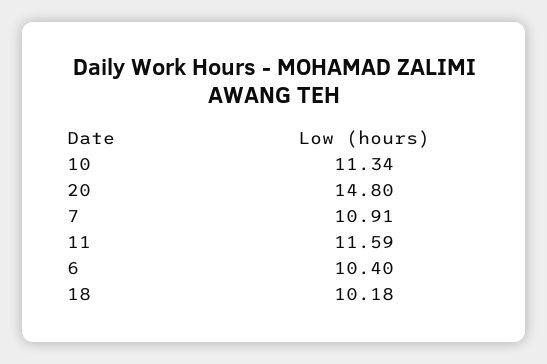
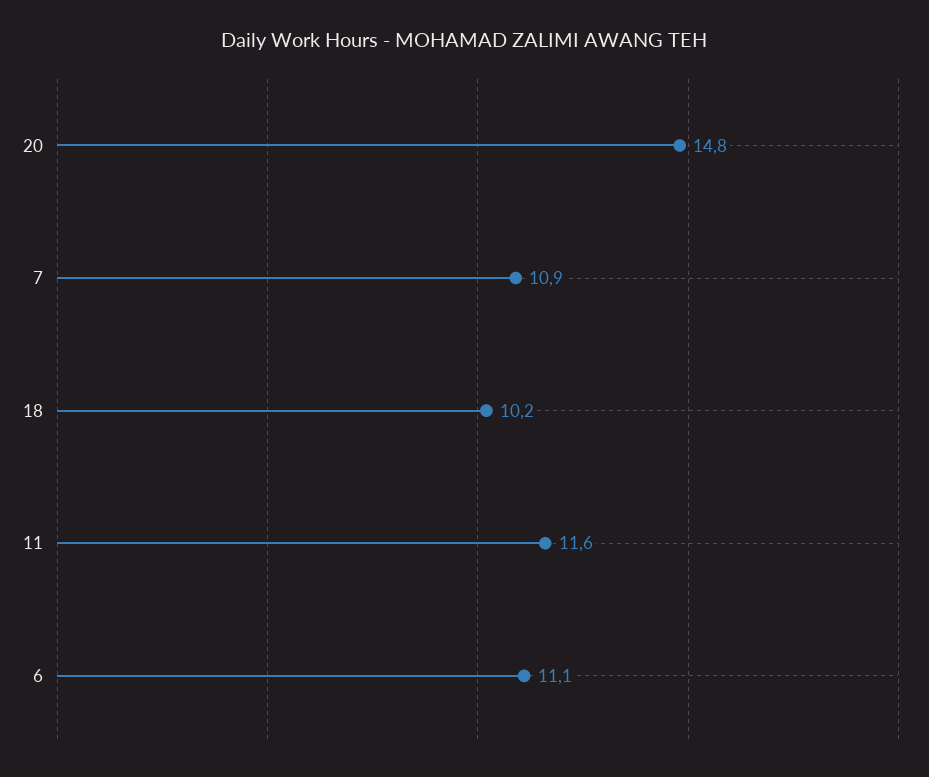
10: 11.34 -> none
6: 10.4 -> 11.1

